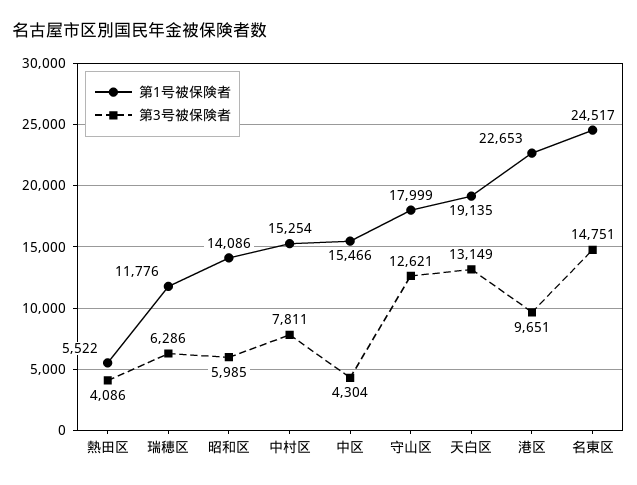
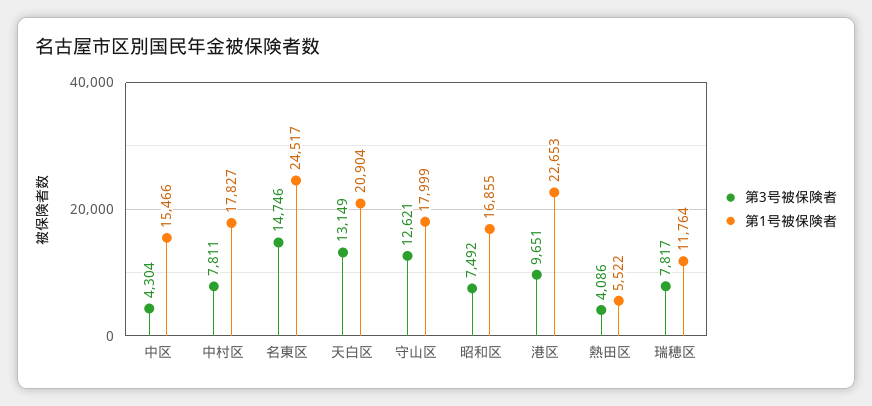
第1号被保険者, 瑞穂区: 11776 -> 11764
第3号被保険者, 瑞穂区: 6286 -> 7817
第1号被保険者, 昭和区: 14086 -> 16855
第3号被保険者, 昭和区: 5985 -> 7492
第1号被保険者, 中村区: 15254 -> 17827
第1号被保険者, 天白区: 19135 -> 20904
第3号被保険者, 名東区: 14751 -> 14746

